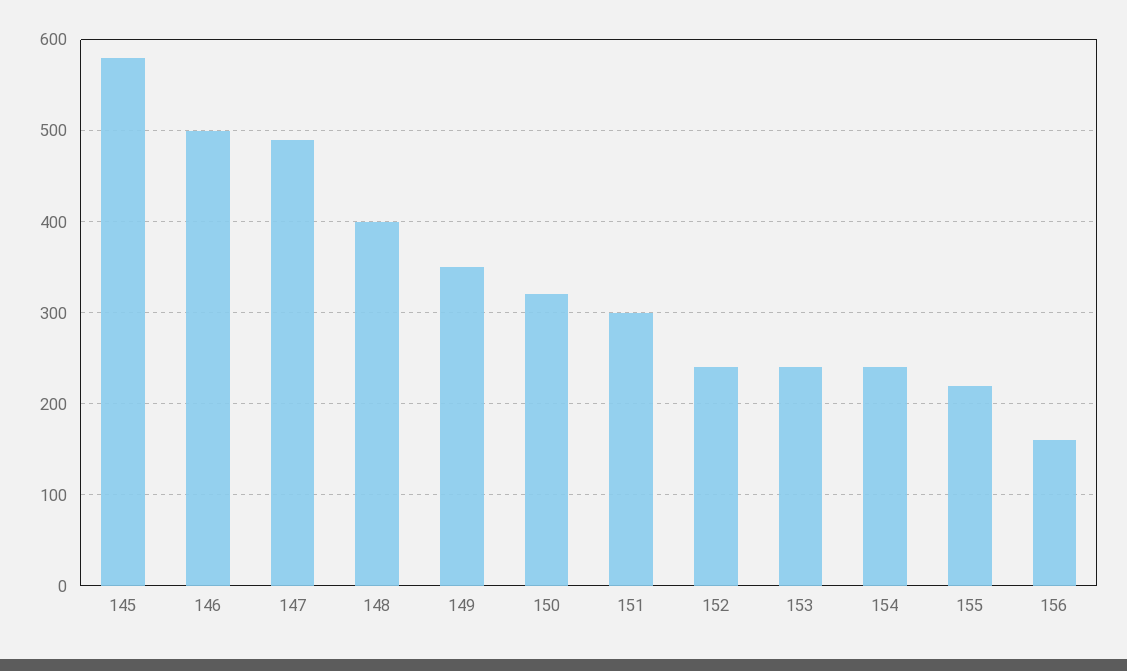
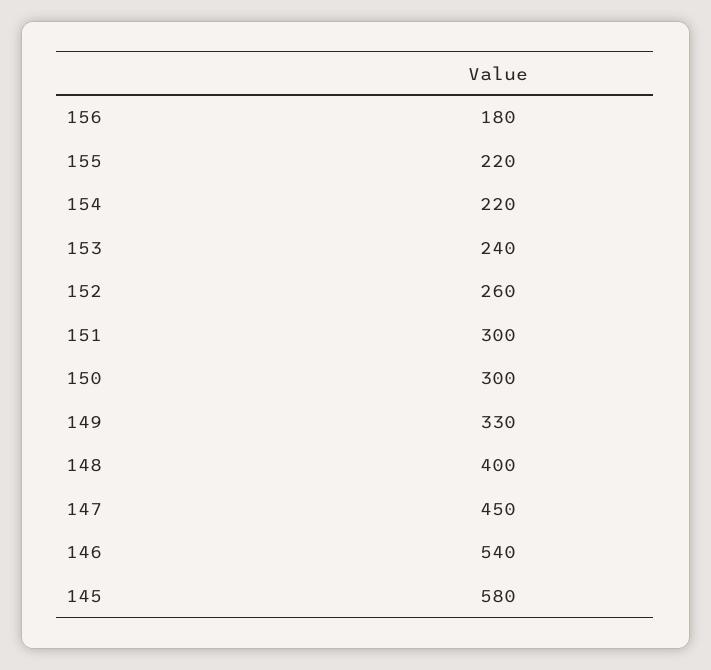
146: 500 -> 540
147: 490 -> 450
149: 350 -> 330
150: 320 -> 300
152: 240 -> 260
154: 240 -> 220
156: 160 -> 180

